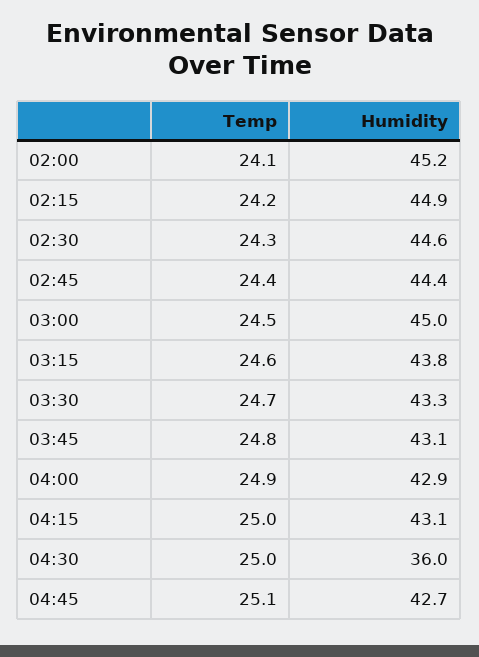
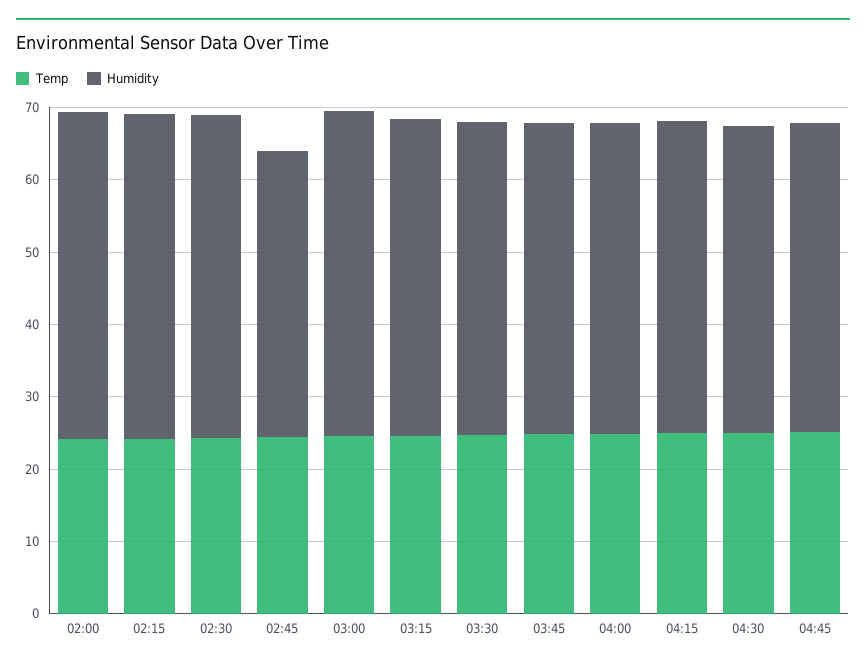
Humidity, 02:45: 44.4 -> 40
Humidity, 04:30: 36 -> 42

